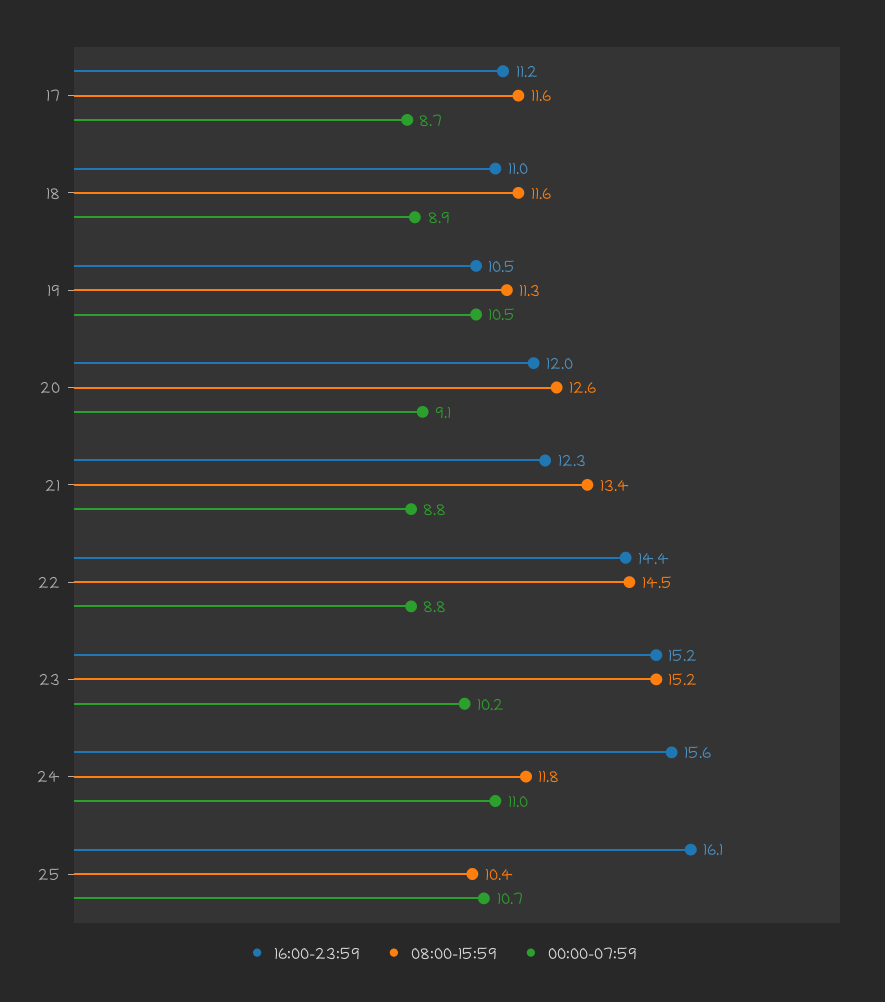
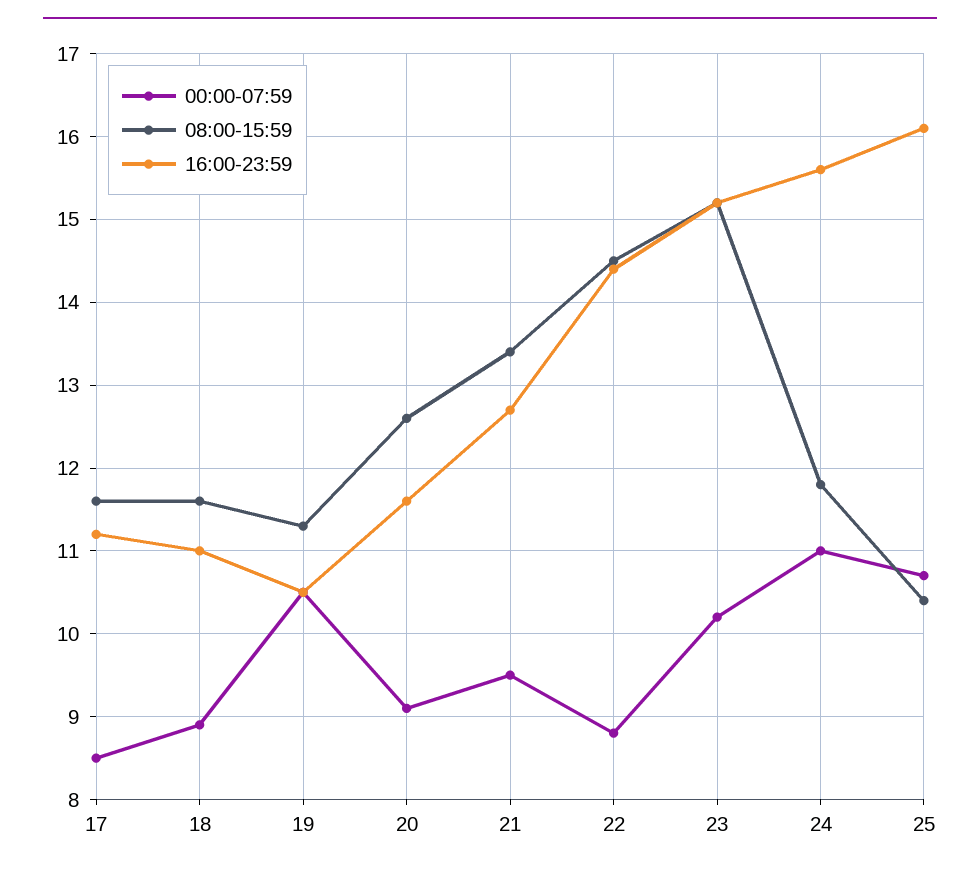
00:00-07:59, 17: 8.7 -> 8.5
16:00-23:59, 20: 12 -> 11.6
16:00-23:59, 21: 12.3 -> 12.7
00:00-07:59, 21: 8.8 -> 9.5

